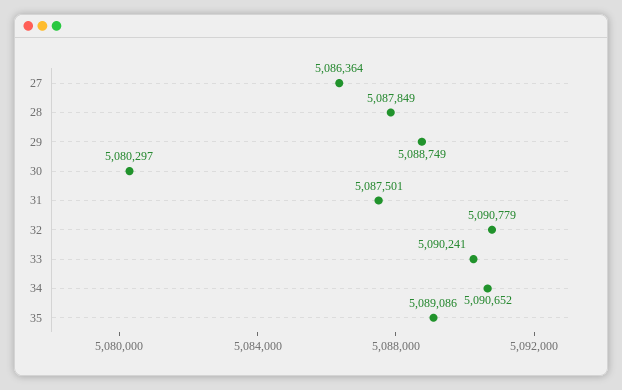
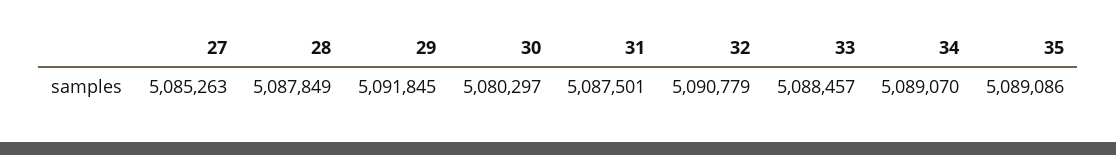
27: 5086364 -> 5085263
29: 5088749 -> 5091845
33: 5090241 -> 5088457
34: 5090652 -> 5089070

